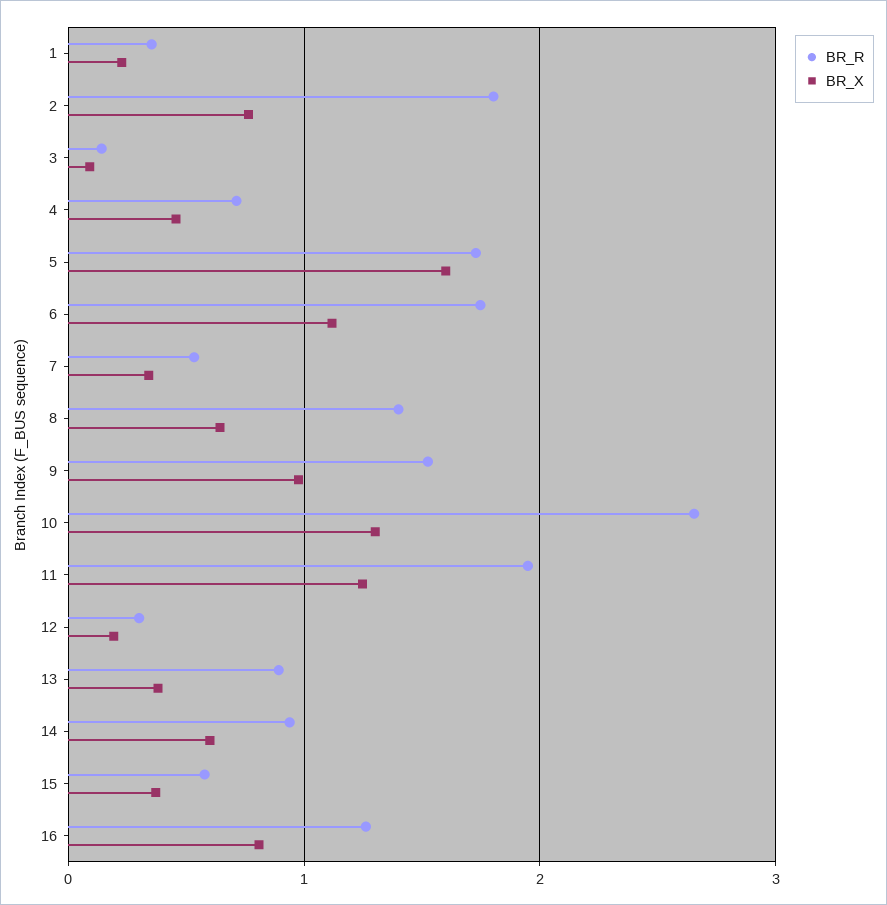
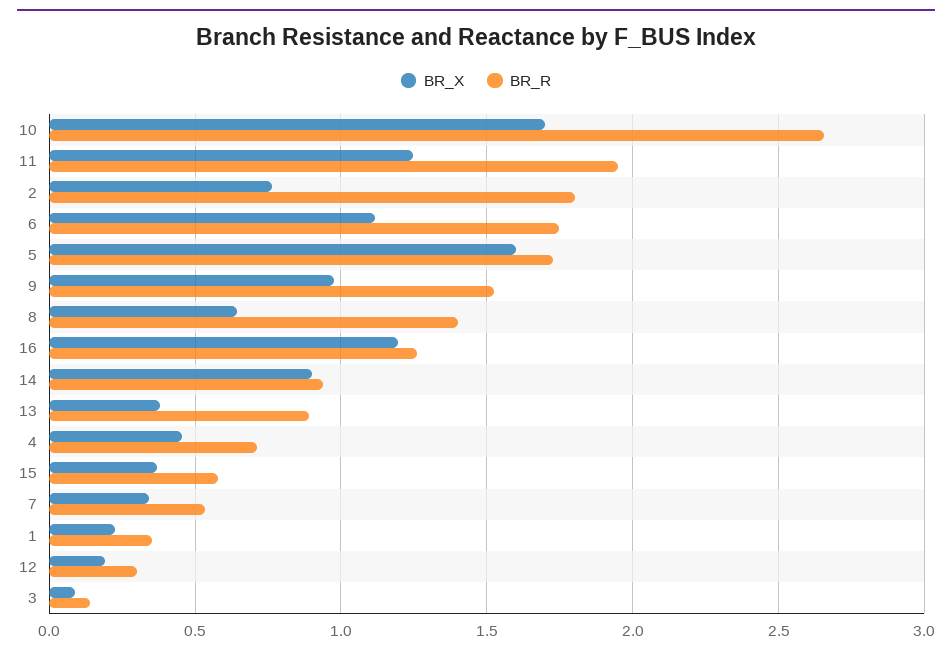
BR_X, 10: 1.3 -> 1.7
BR_X, 14: 0.6 -> 0.9
BR_X, 16: 0.8 -> 1.2

